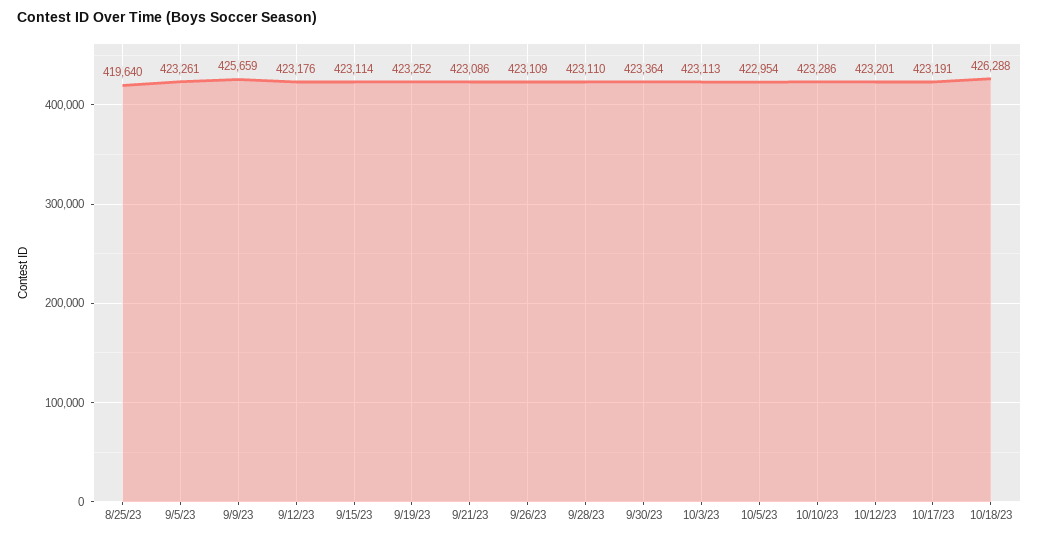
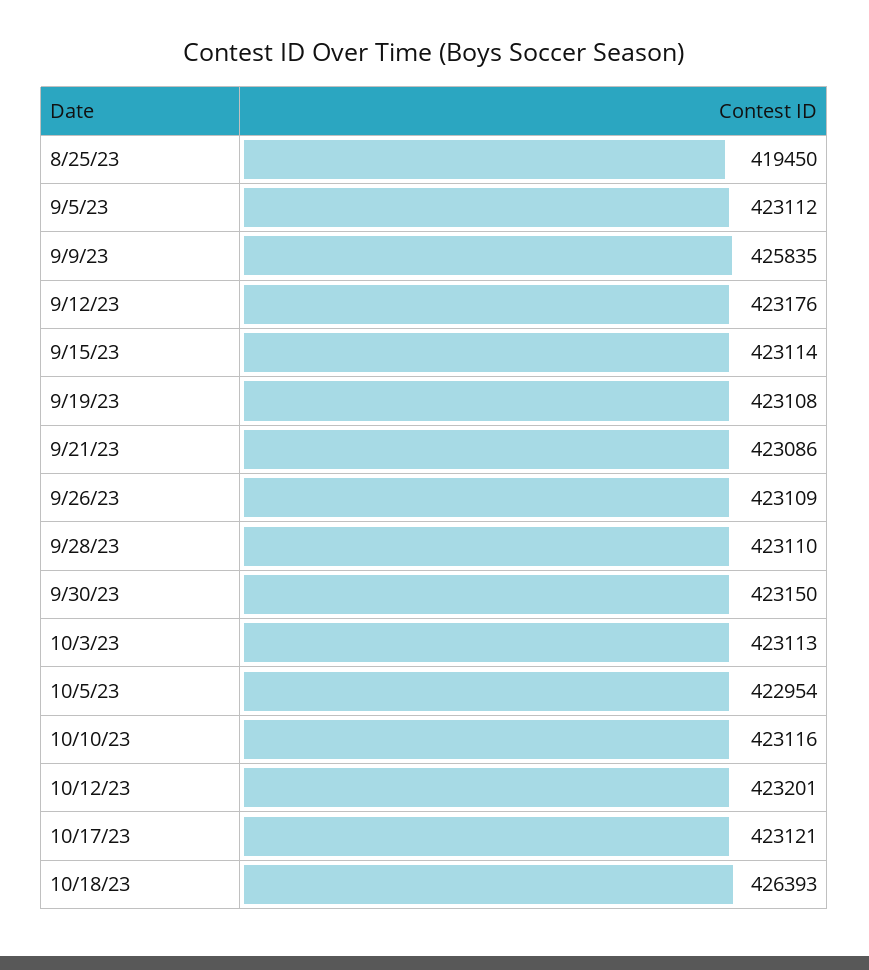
8/25/23: 419640 -> 419450
9/5/23: 423261 -> 423112
9/9/23: 425659 -> 425835
9/19/23: 423252 -> 423108
9/30/23: 423364 -> 423150
10/10/23: 423286 -> 423116
10/17/23: 423191 -> 423121
10/18/23: 426288 -> 426393

